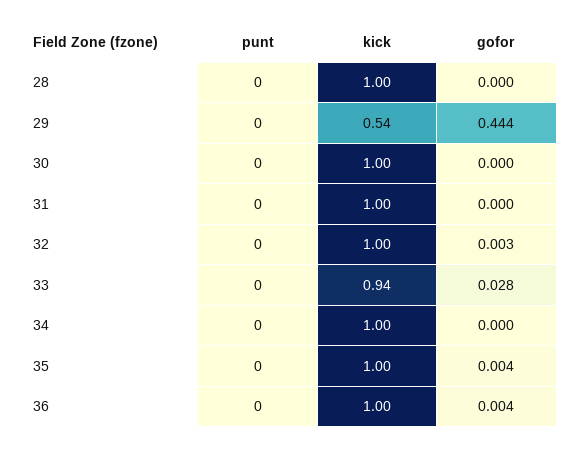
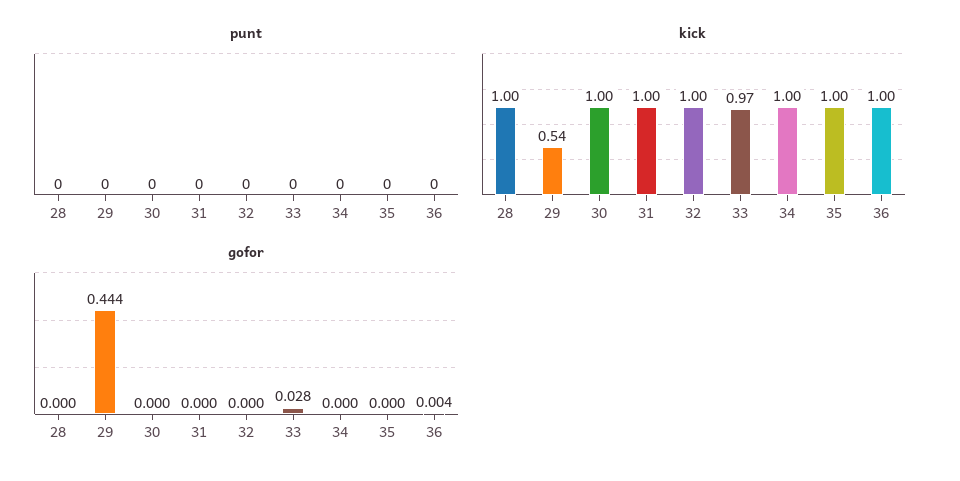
gofor, 32: 0.003 -> 0
kick, 33: 0.94 -> 0.97
gofor, 35: 0.004 -> 0

